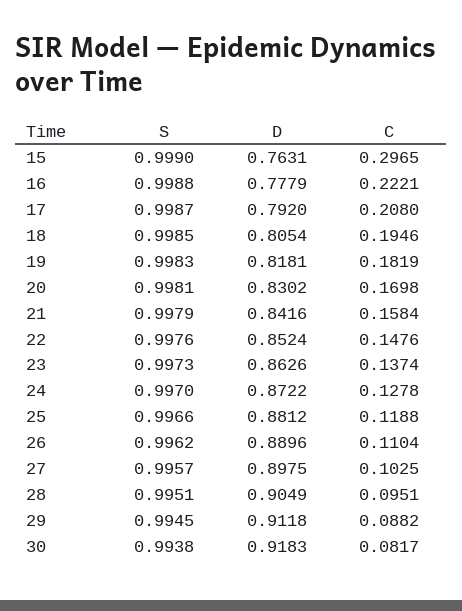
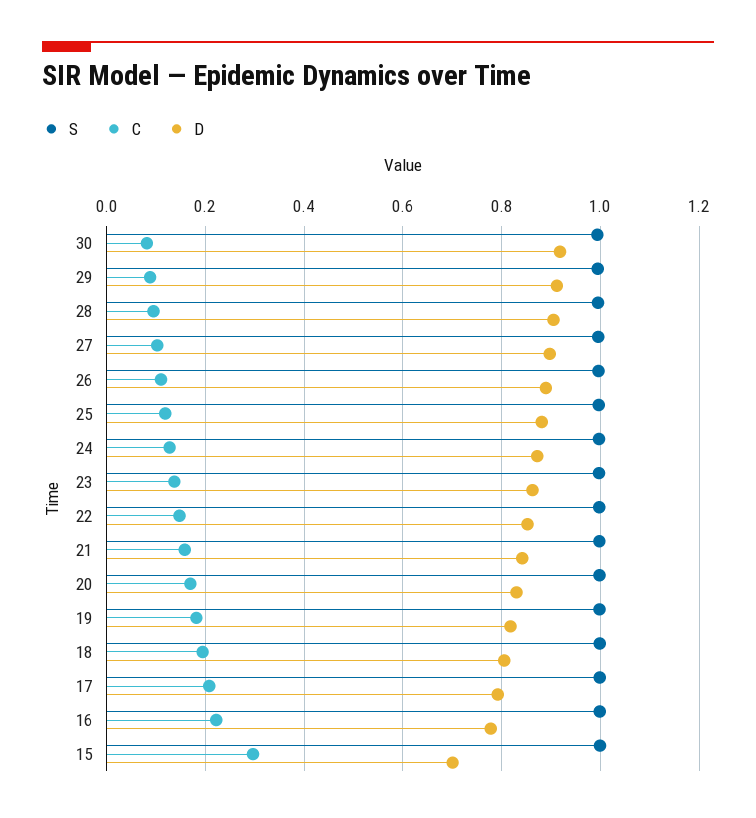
D, 15: 0.7631 -> 0.7

